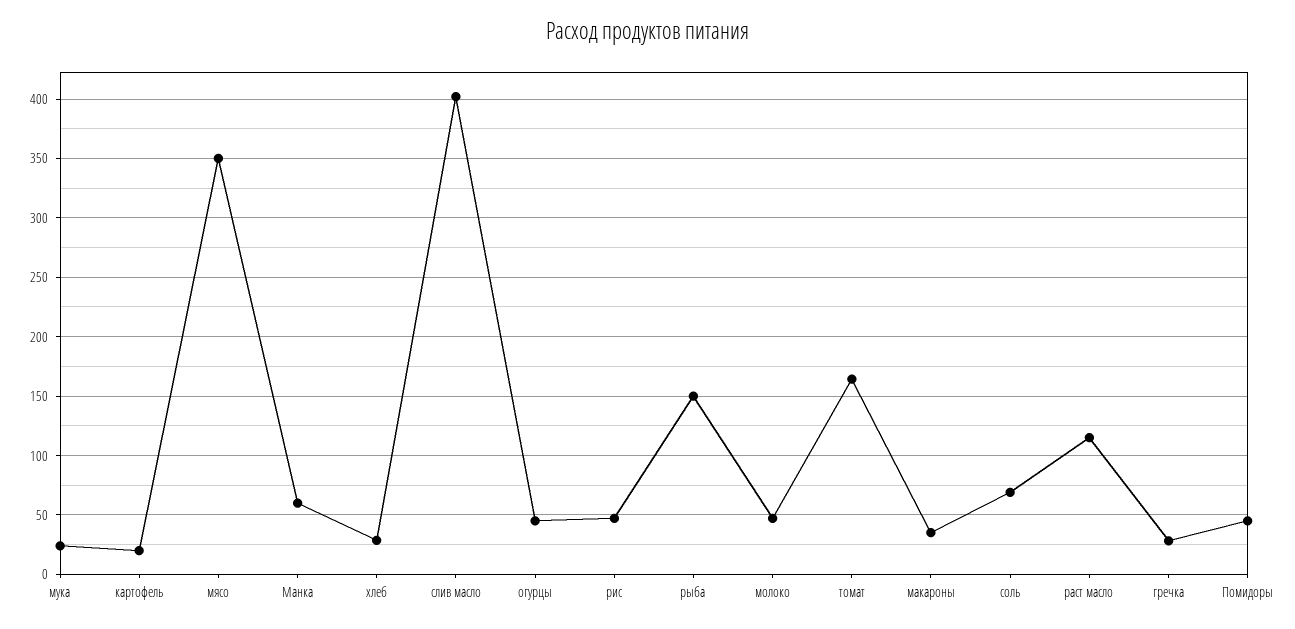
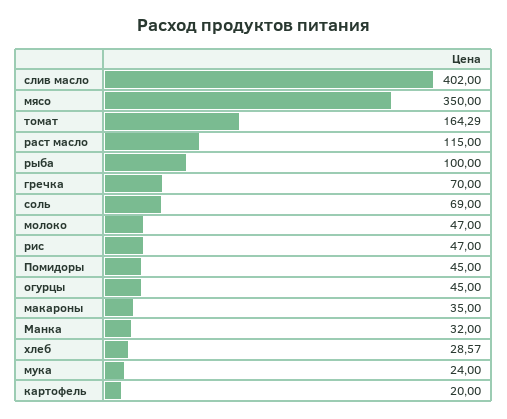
Манка: 60 -> 32
рыба: 150 -> 100
гречка: 30 -> 70

